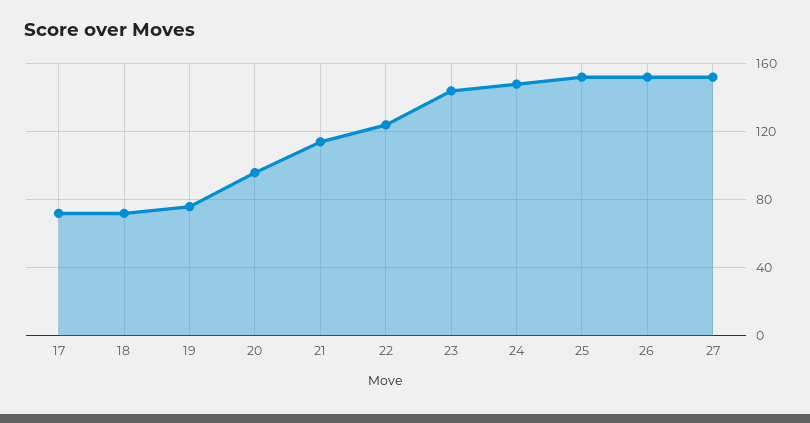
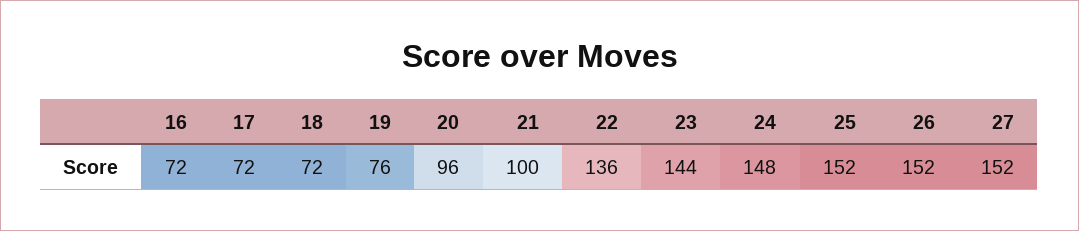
21: 115 -> 100
22: 125 -> 136
16: none -> 72

